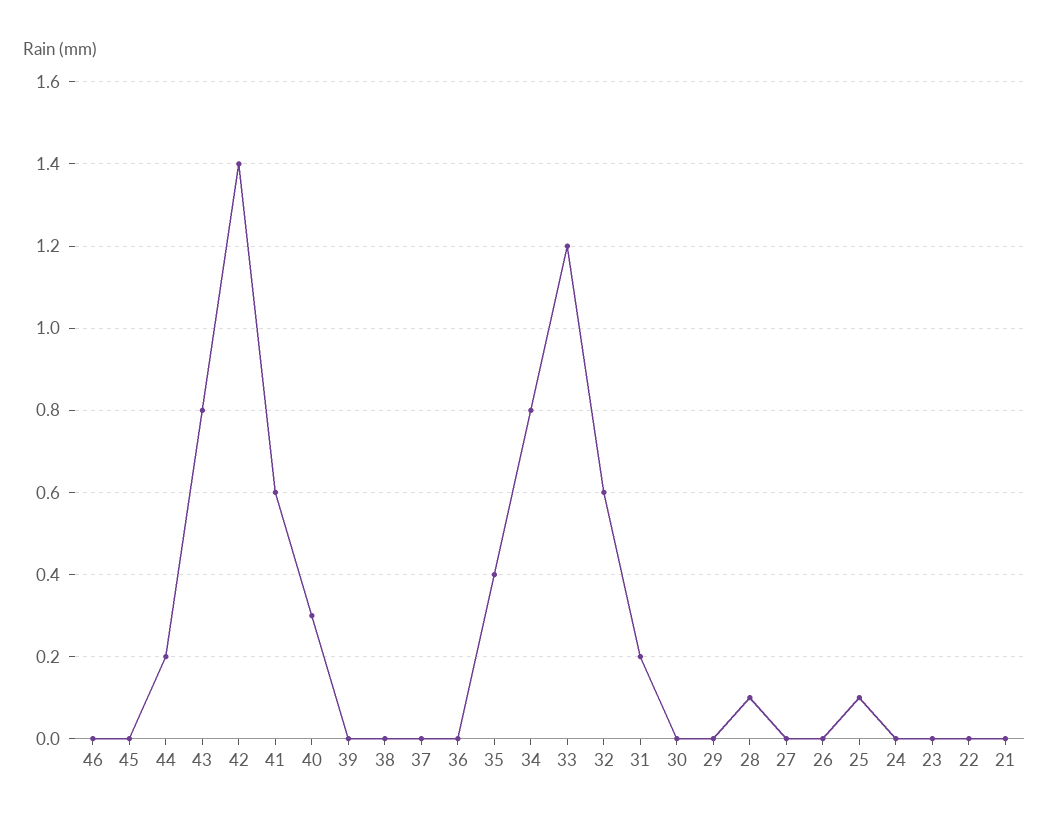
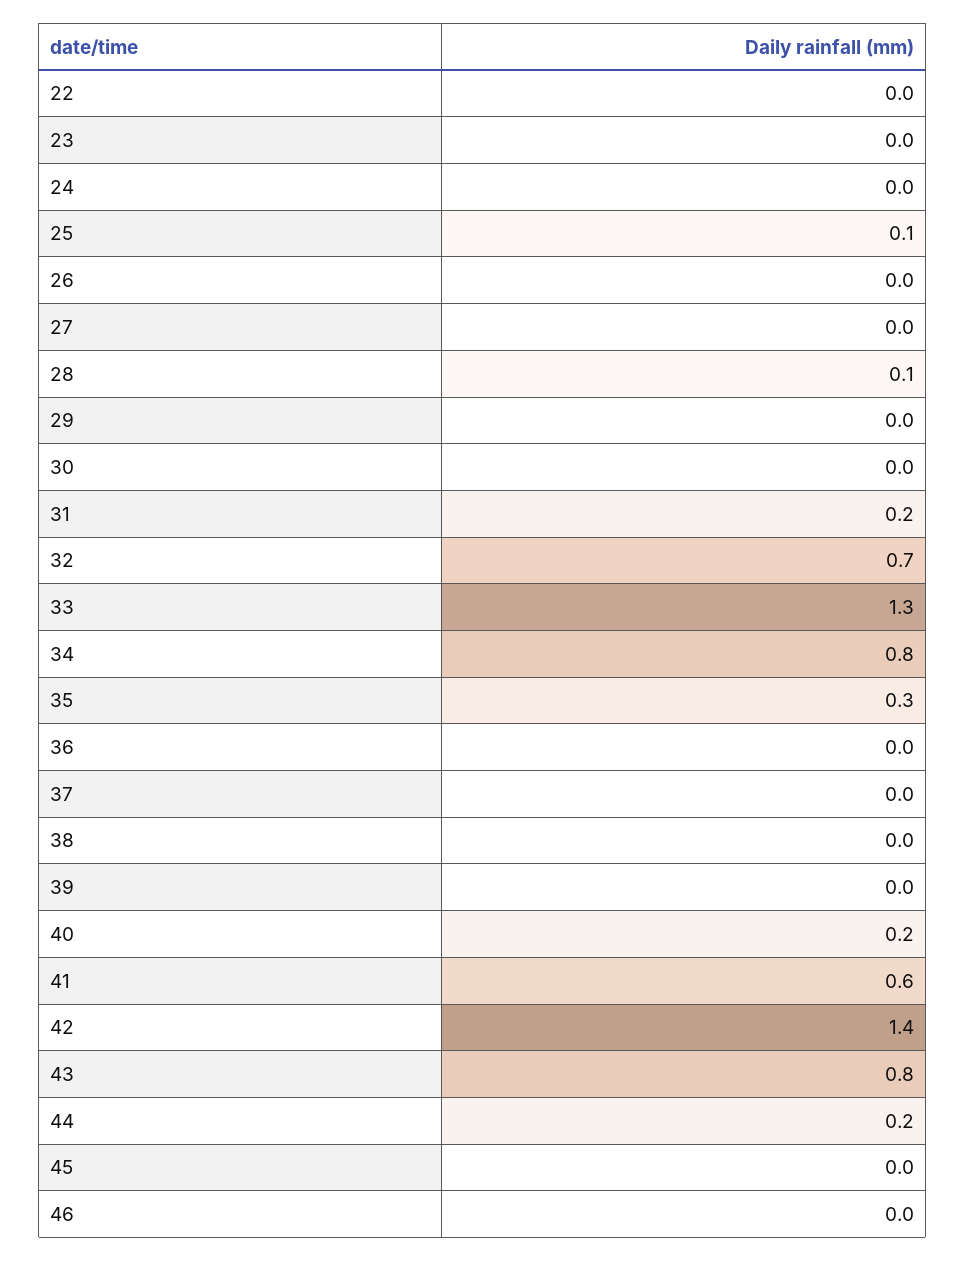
40: 0.3 -> 0.2
35: 0.4 -> 0.3
33: 1.2 -> 1.3
32: 0.6 -> 0.7
21: 0 -> none

